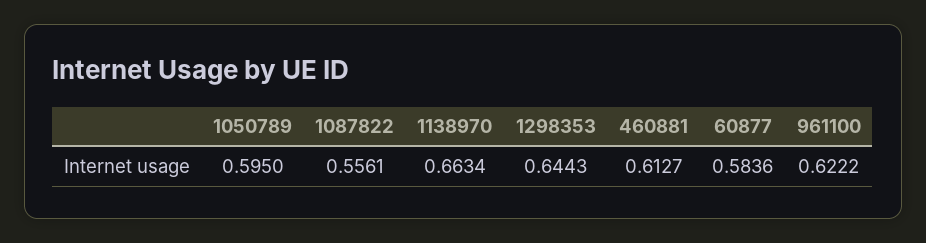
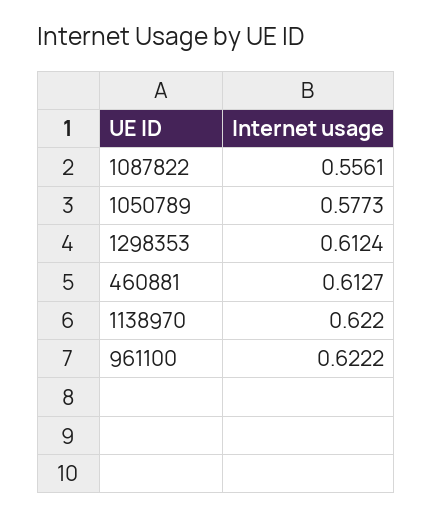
1050789: 0.595 -> 0.5773
1138970: 0.6634 -> 0.622
1298353: 0.6443 -> 0.6124
60877: 0.5836 -> none

